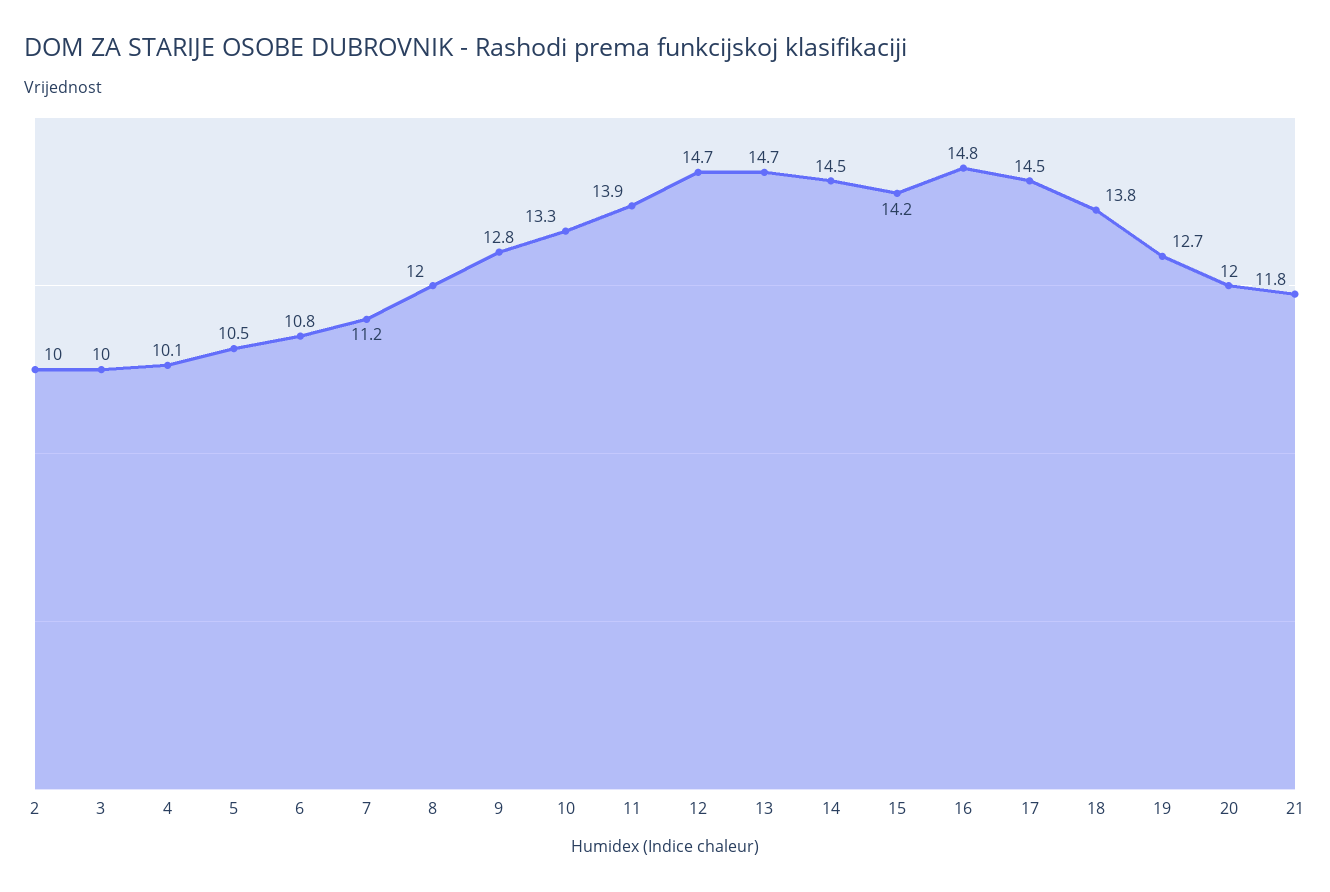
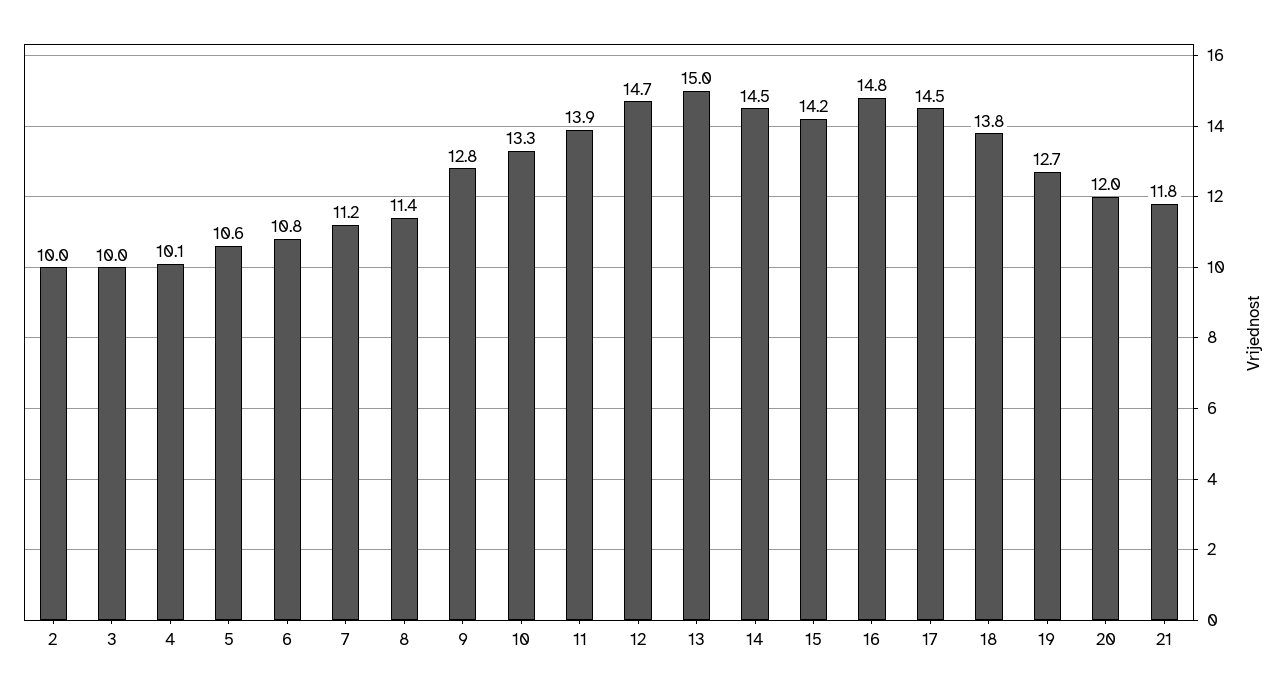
5: 10.5 -> 10.6
8: 12 -> 11.4
13: 14.7 -> 15

